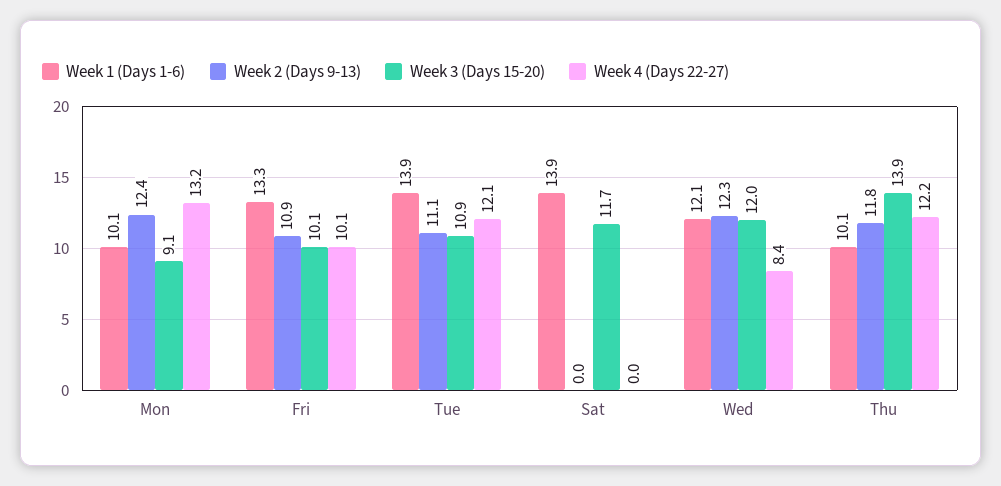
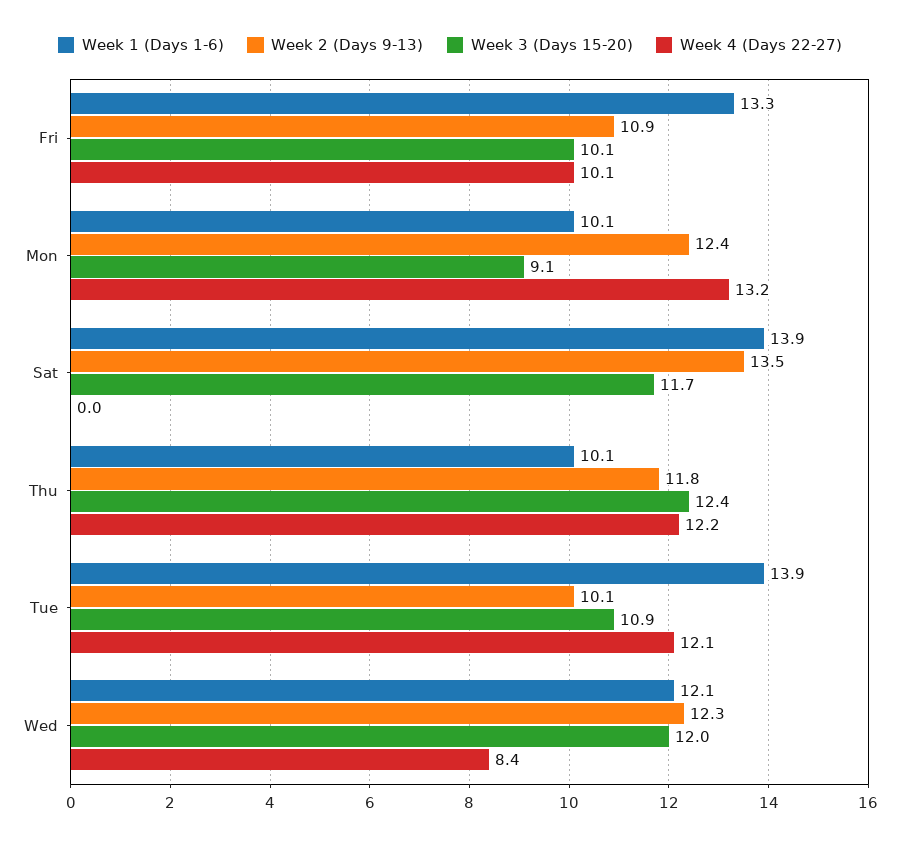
Week 2 (Days 9-13), Tue: 11.1 -> 10.1
Week 2 (Days 9-13), Sat: 0 -> 13.5
Week 3 (Days 15-20), Thu: 13.9 -> 12.4

